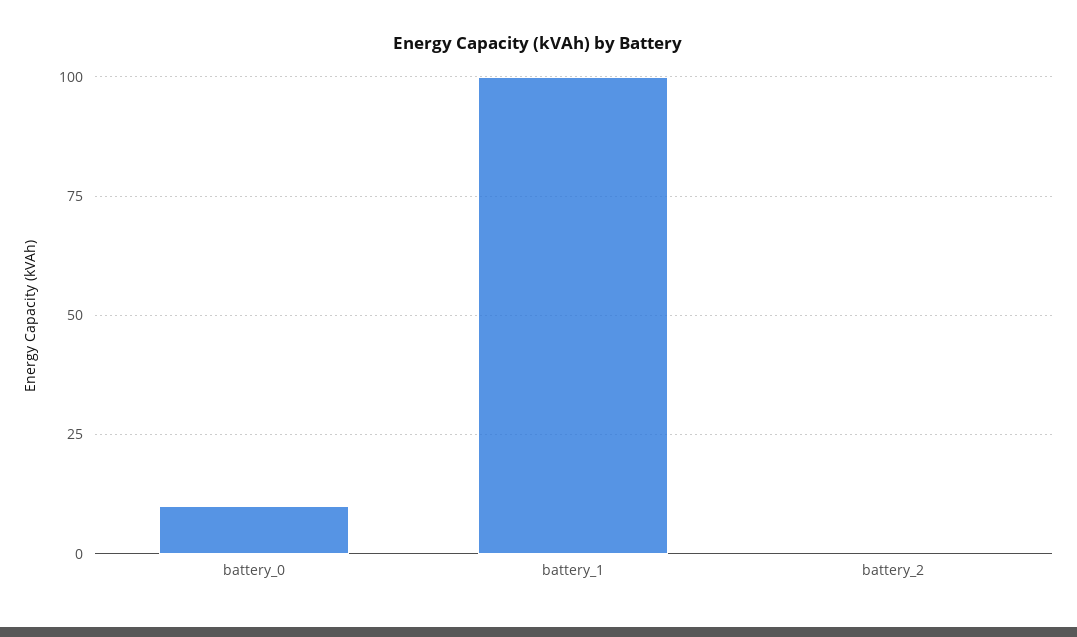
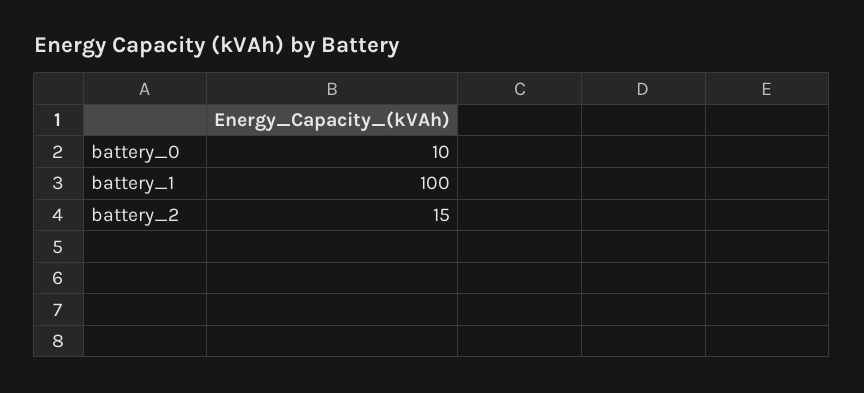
battery_2: 0 -> 15

